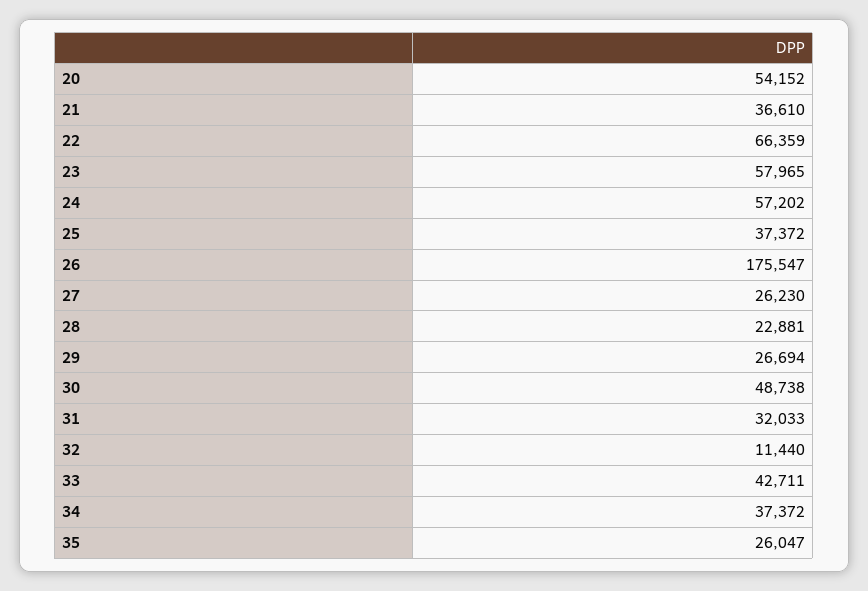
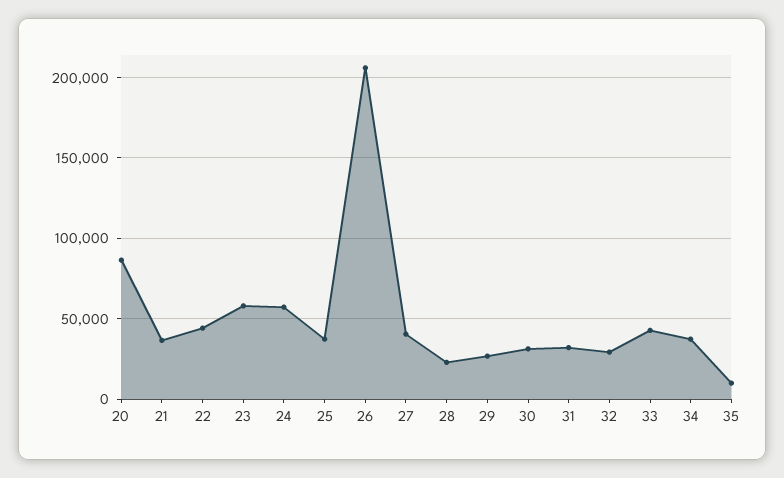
20: 54152 -> 85000
22: 66359 -> 45000
26: 175547 -> 205000
27: 26230 -> 40000
30: 48738 -> 30000
32: 11440 -> 30000
35: 26047 -> 10000

